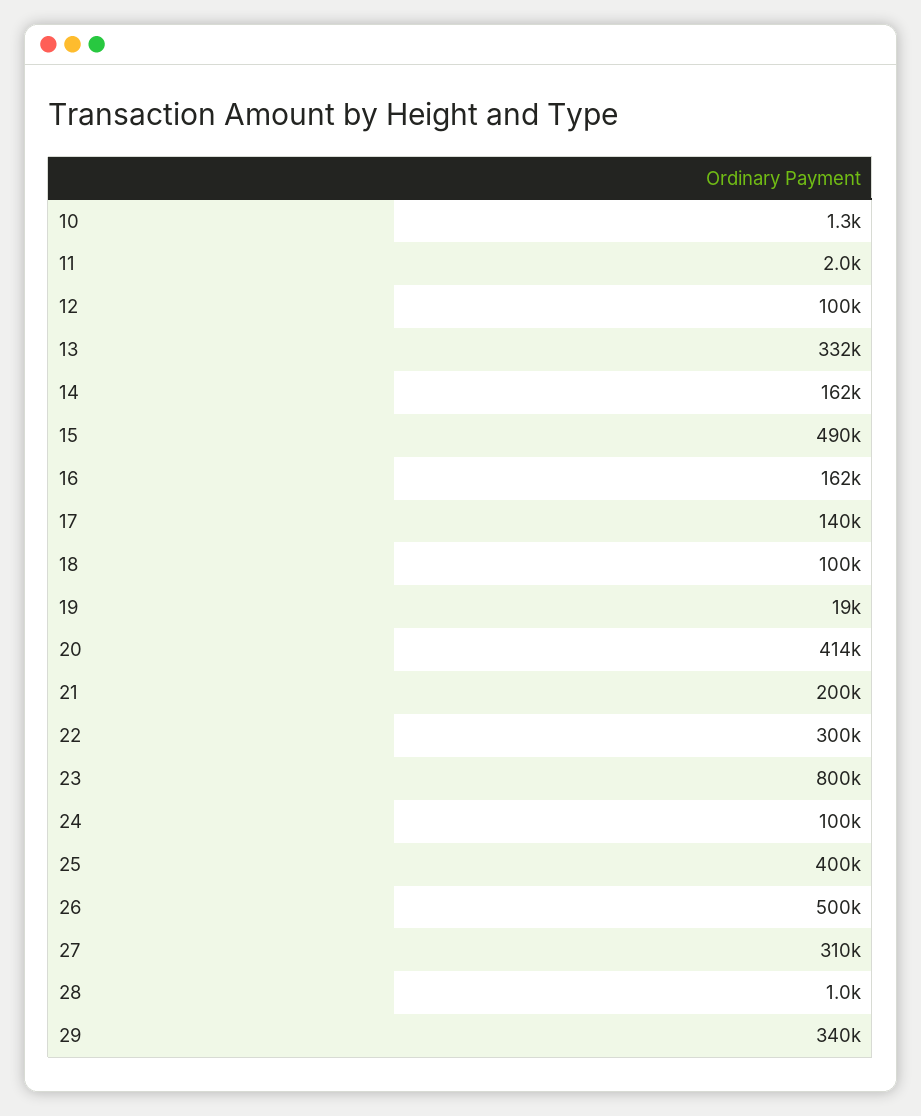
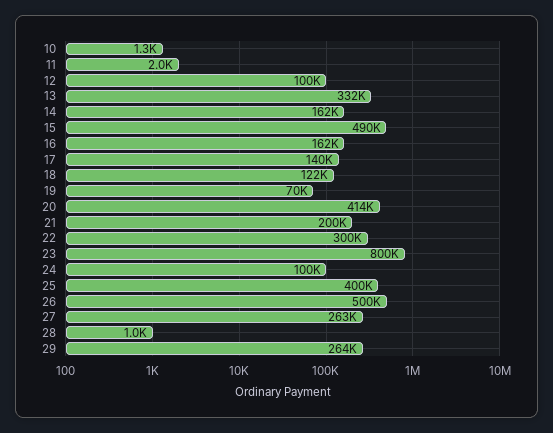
18: 100000 -> 122000
19: 19000 -> 70000
27: 310000 -> 263000
29: 340000 -> 264000

